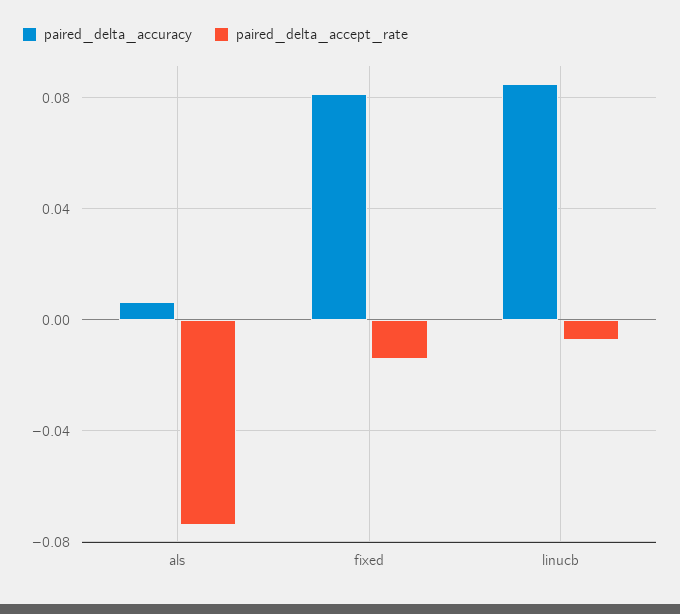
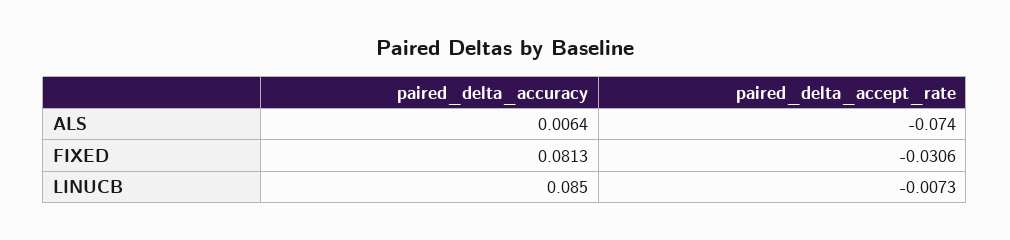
paired_delta_accept_rate, fixed: -0.015 -> -0.0306

